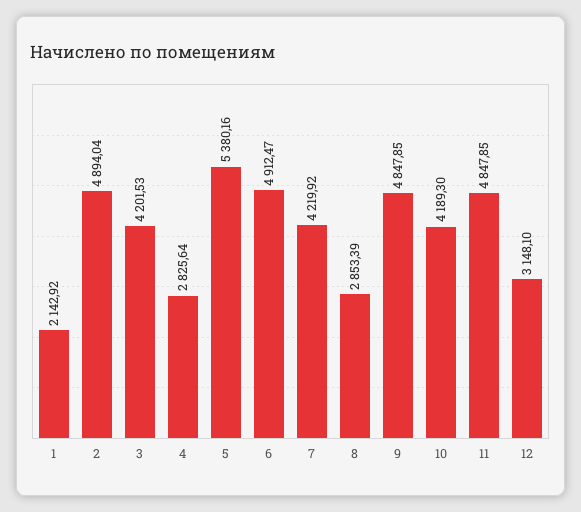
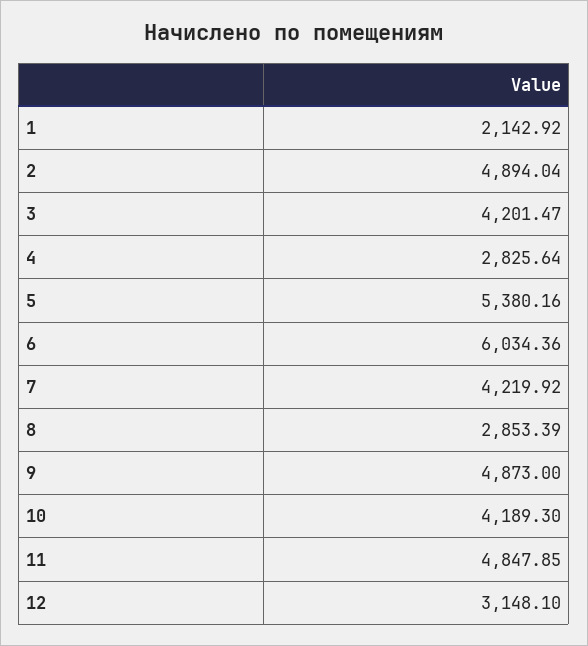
3: 4201.53 -> 4201.47
6: 4912.47 -> 6034.36
9: 4847.85 -> 4873

